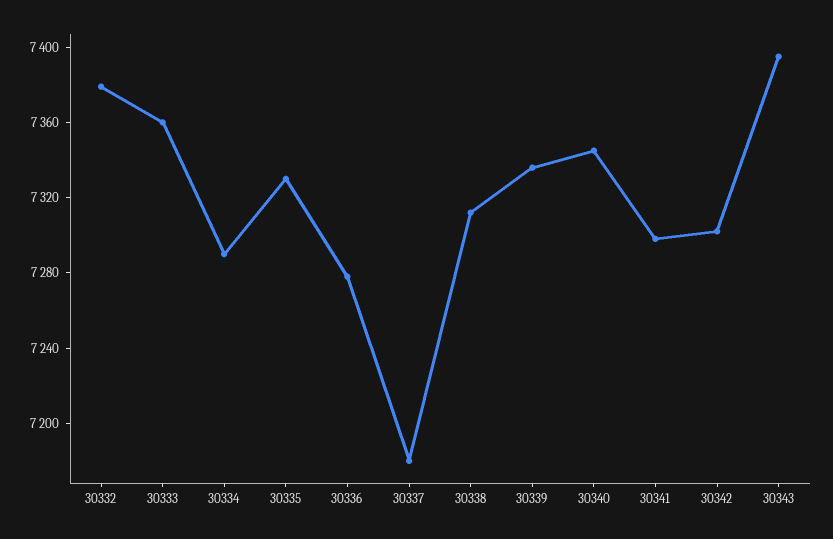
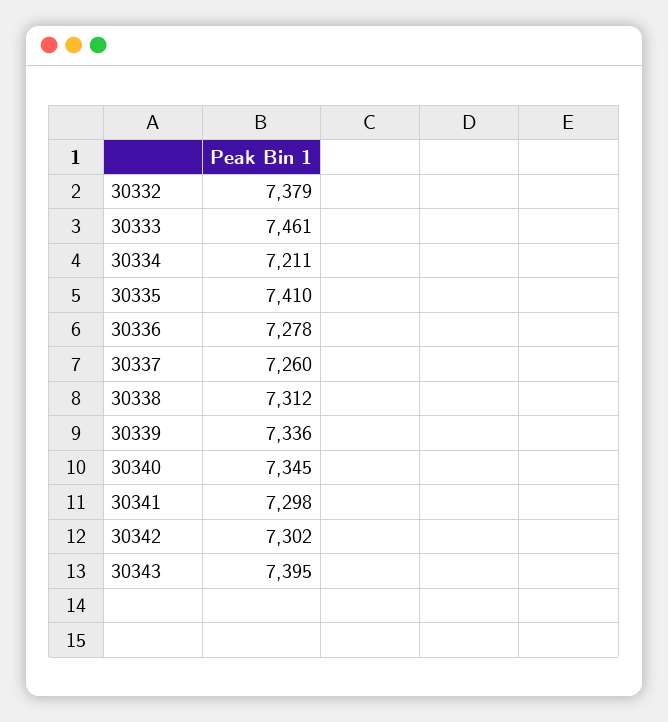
30333: 7360 -> 7461
30334: 7290 -> 7211
30335: 7330 -> 7410
30337: 7180 -> 7260

